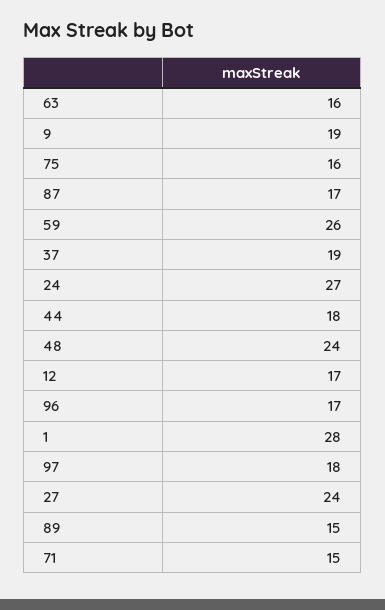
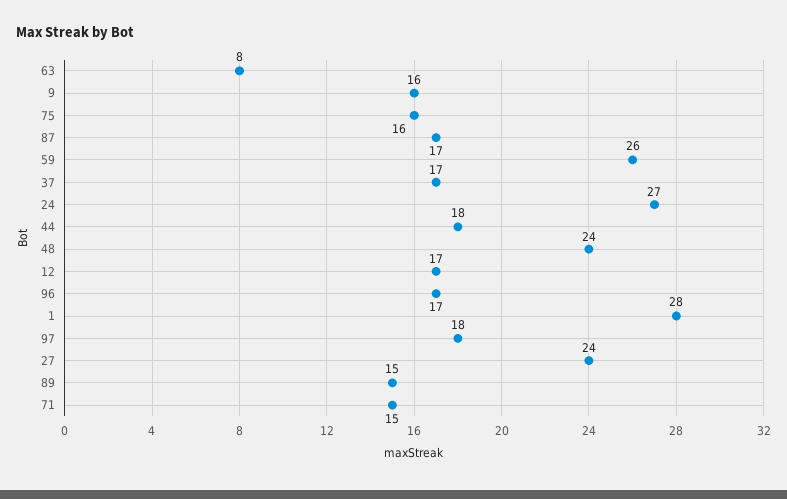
63: 16 -> 8
9: 19 -> 16
37: 19 -> 17

